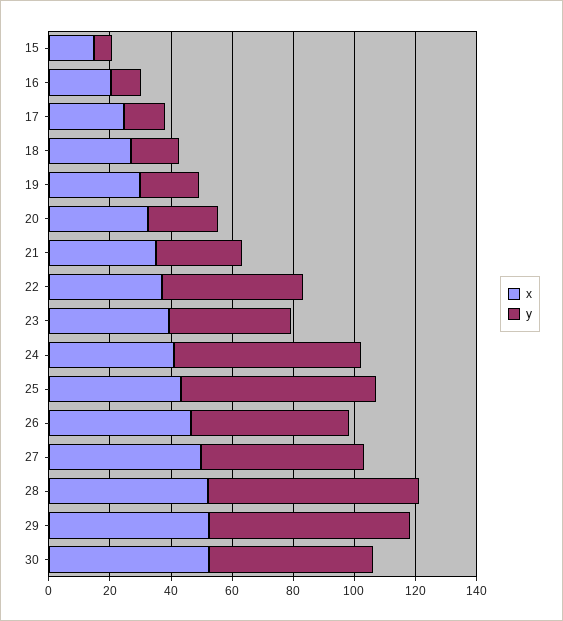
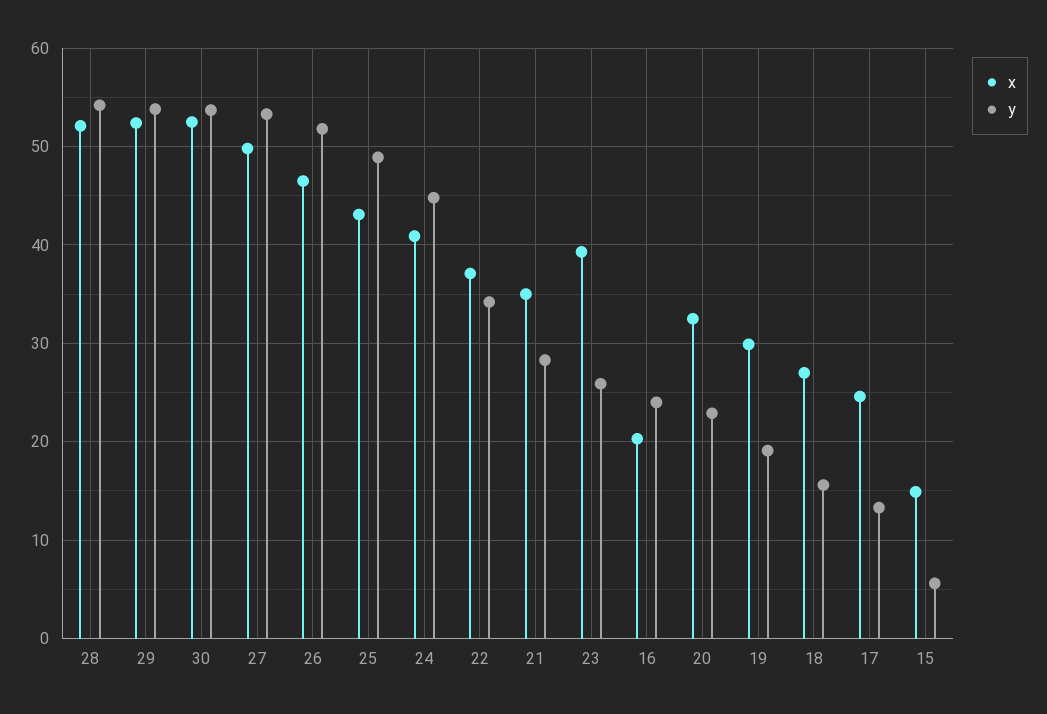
y, 16: 10 -> 24
y, 22: 45 -> 34
y, 23: 40 -> 26
y, 24: 60 -> 45
y, 25: 65 -> 49
y, 28: 70 -> 54
y, 29: 65 -> 54

